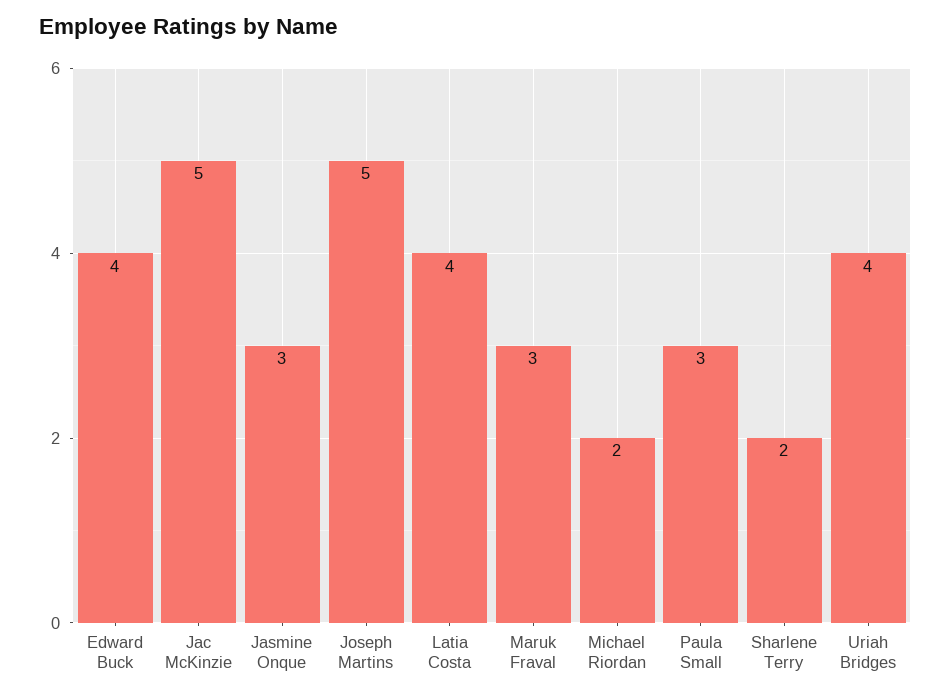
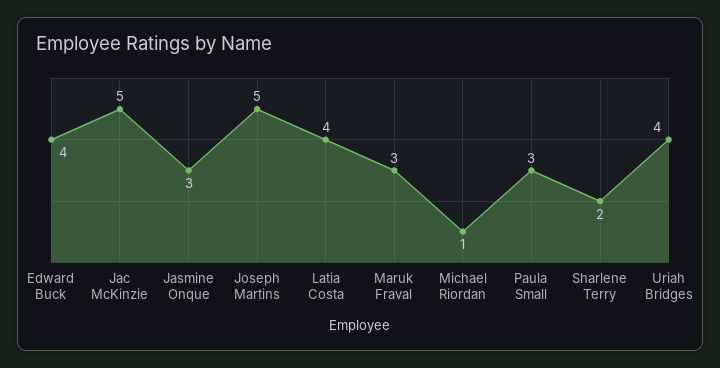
Michael Riordan: 2 -> 1

